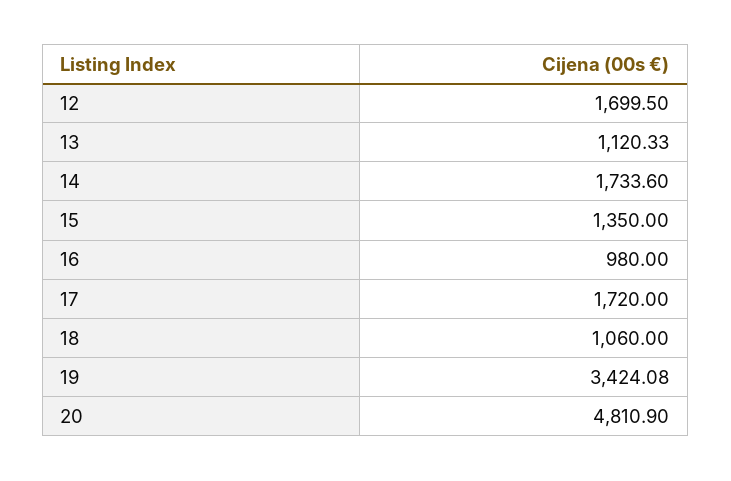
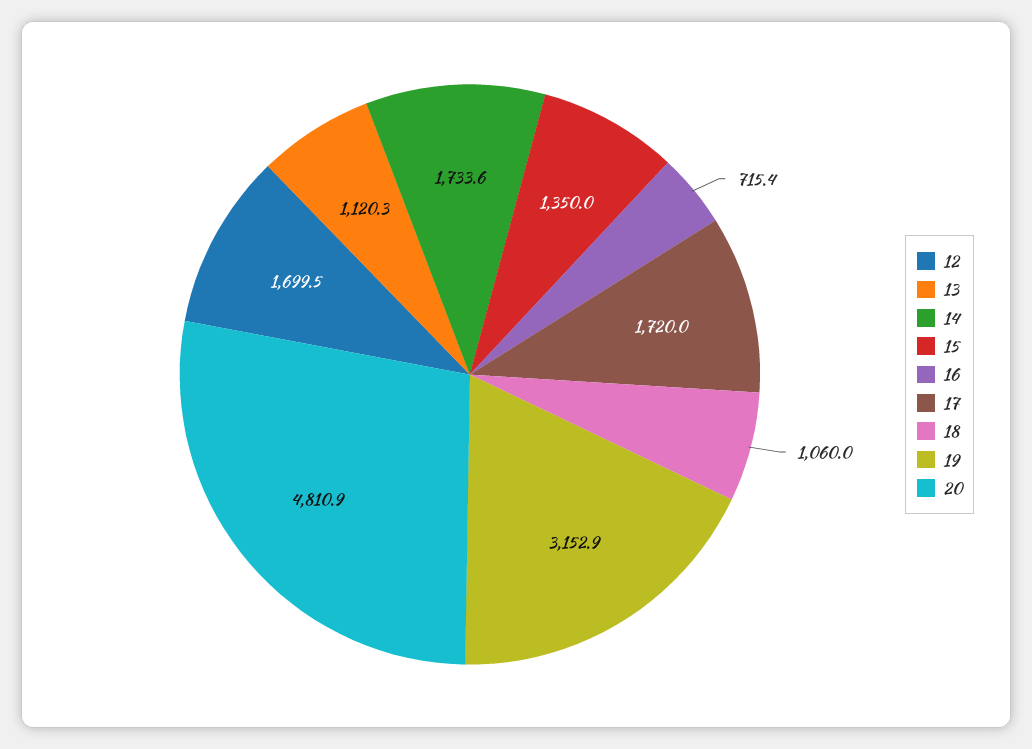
16: 980 -> 715.4
19: 3424.08 -> 3152.9

